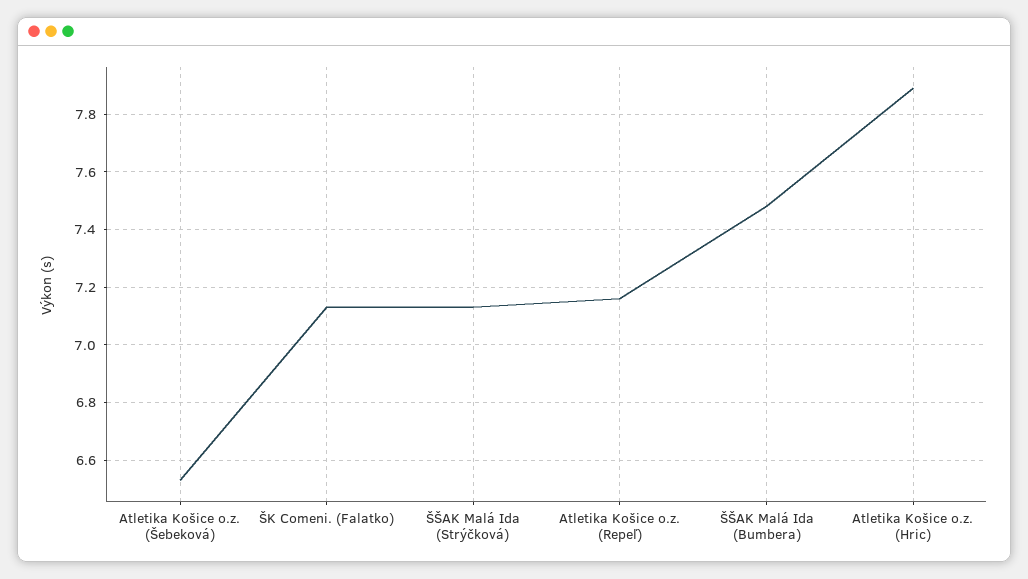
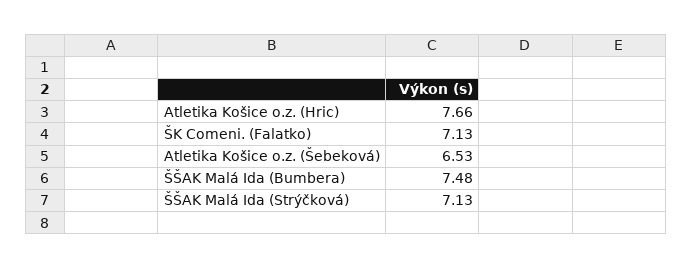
Atletika Košice o.z. (Repeľ): 7.15 -> none
Atletika Košice o.z. (Hric): 7.9 -> 7.66

